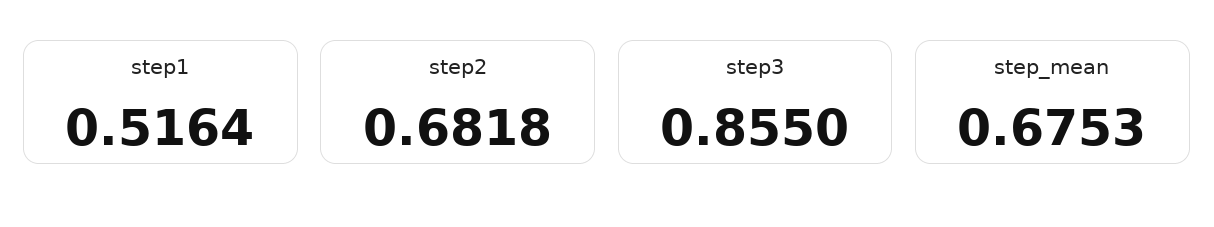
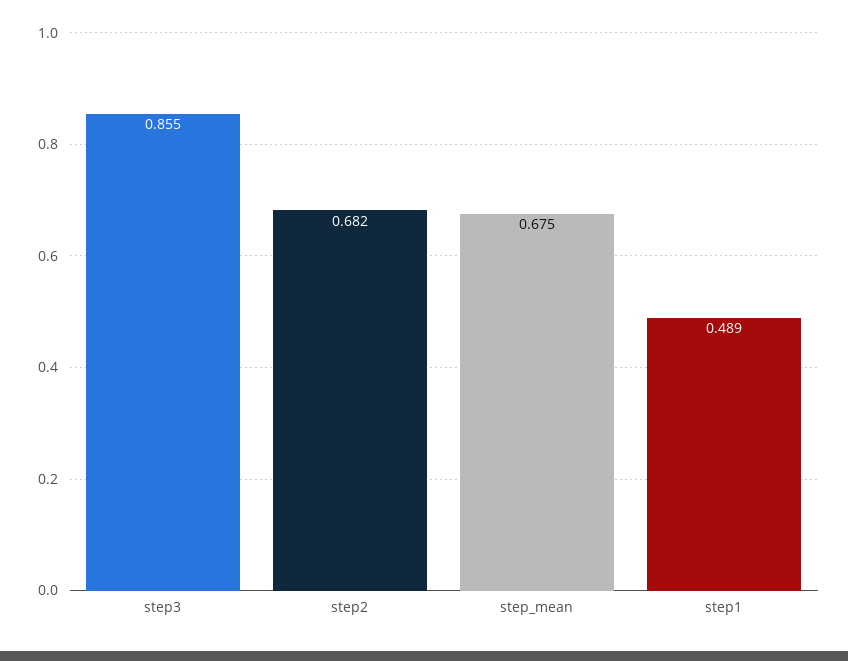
step1: 0.5164 -> 0.489

